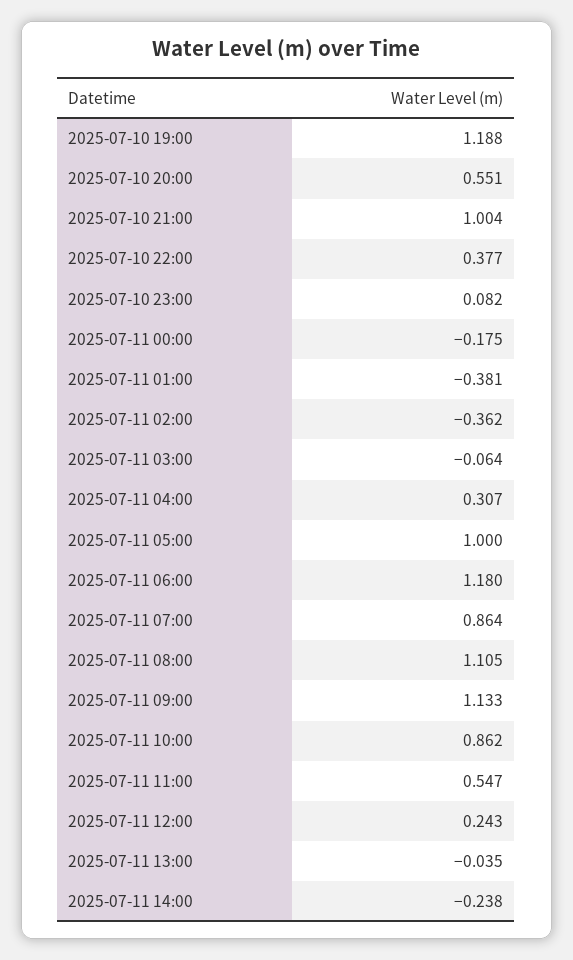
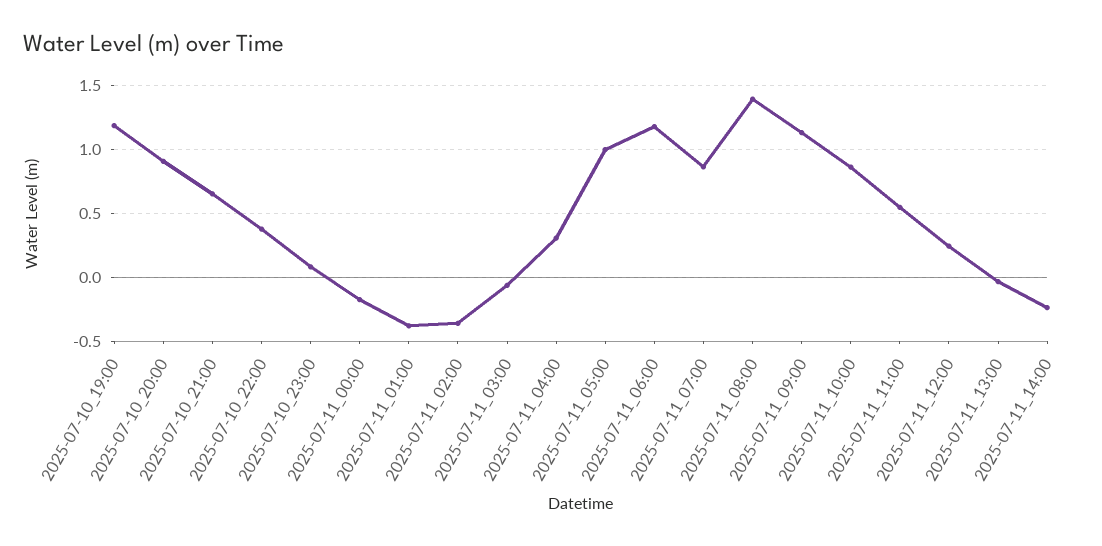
2025-07-10 20:00: 0.551 -> 0.9
2025-07-10 21:00: 1.004 -> 0.65
2025-07-11 08:00: 1.105 -> 1.4

